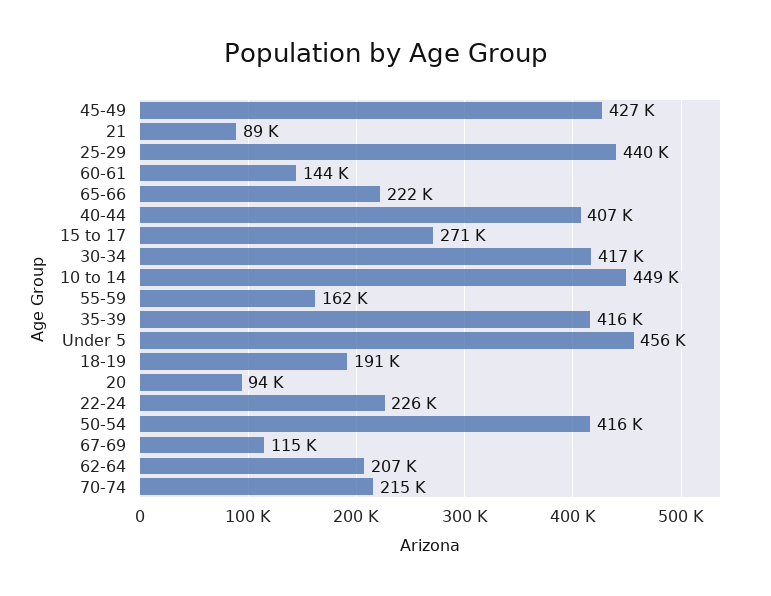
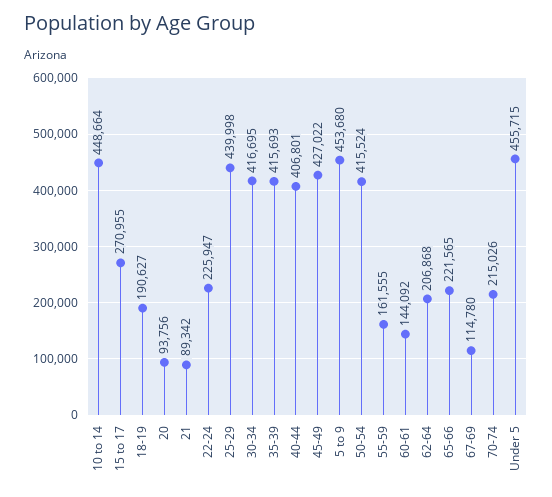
5 to 9: none -> 453680

